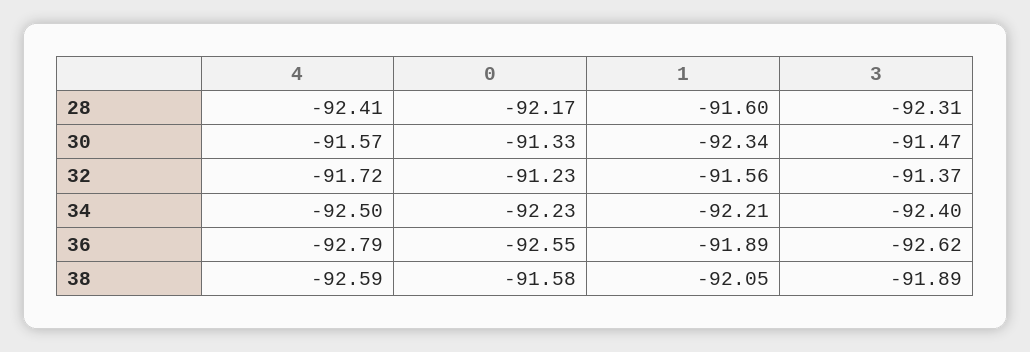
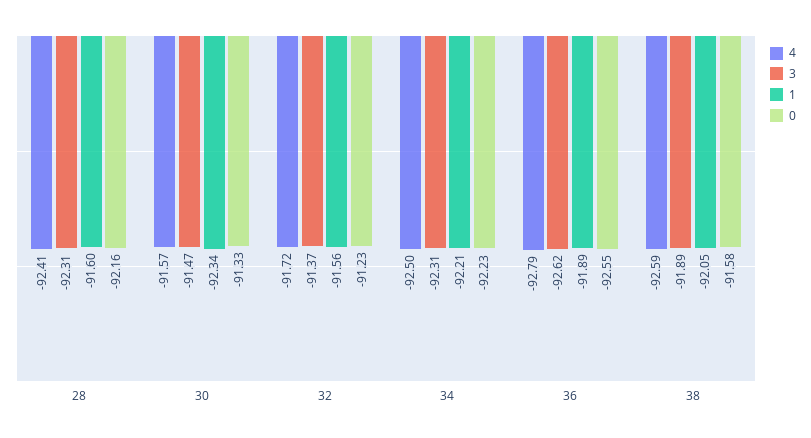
0, 28: -92.17 -> -92.16
3, 34: -92.4 -> -92.31

